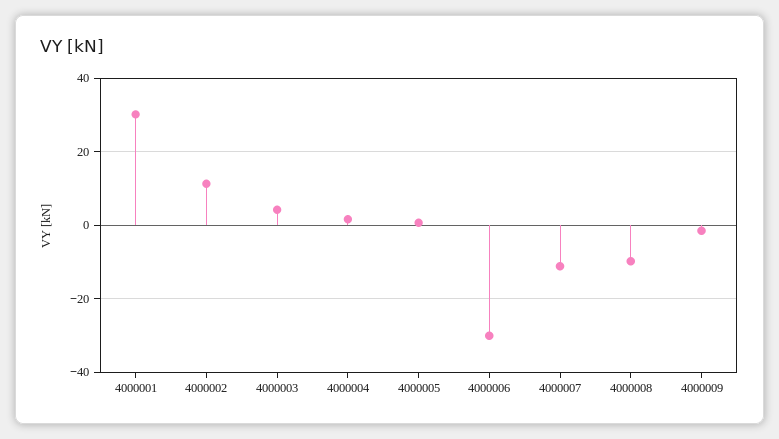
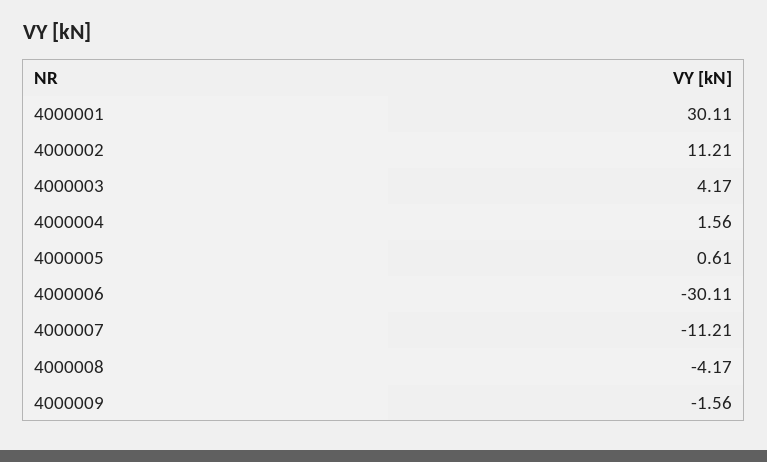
4000008: -10 -> -4.17

